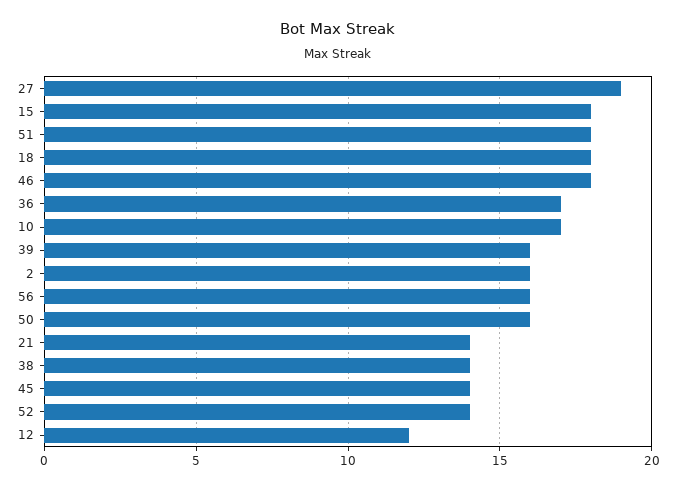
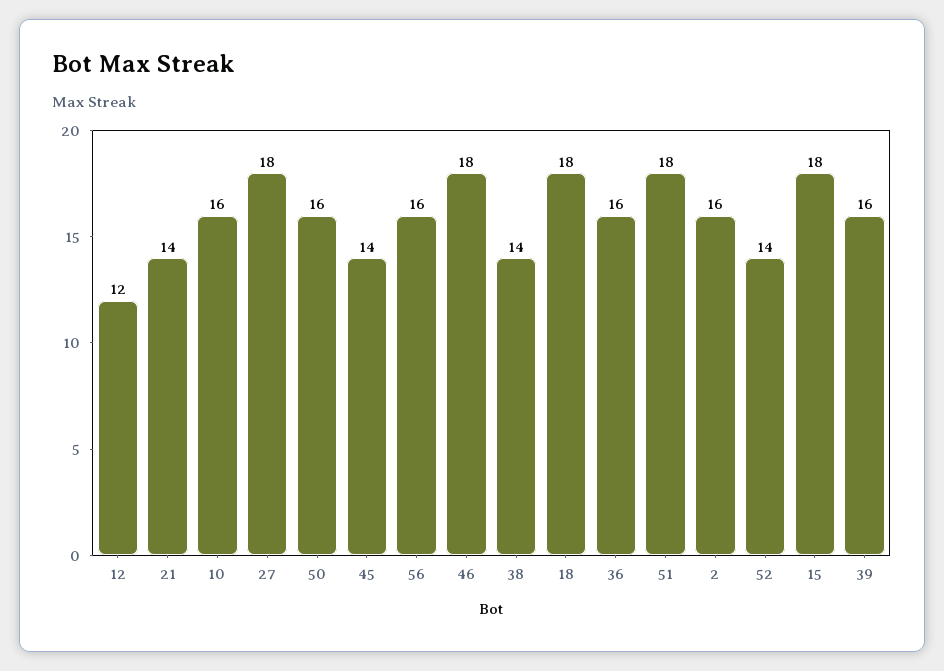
27: 19 -> 18
36: 17 -> 16
10: 17 -> 16

